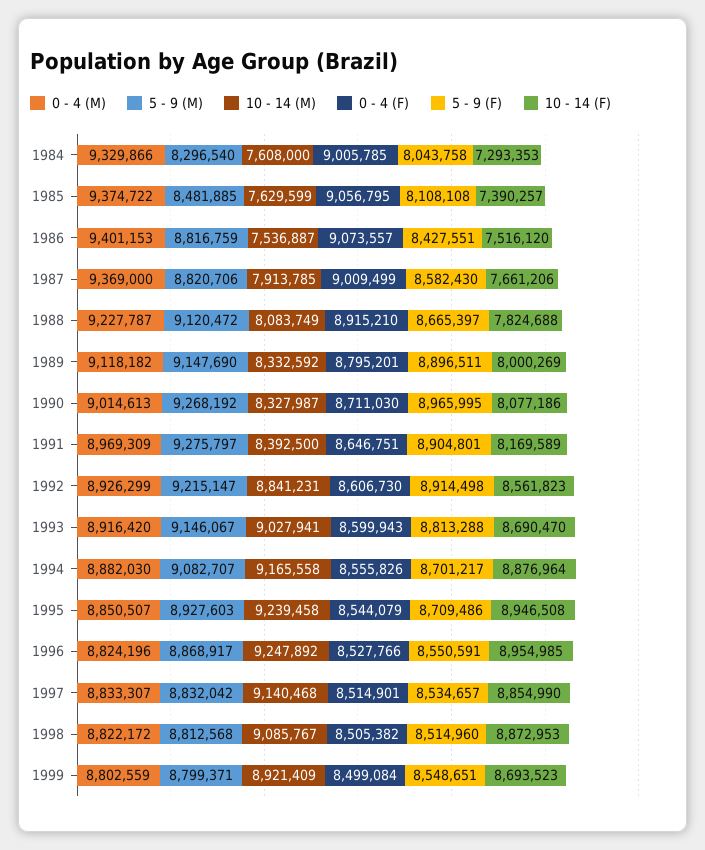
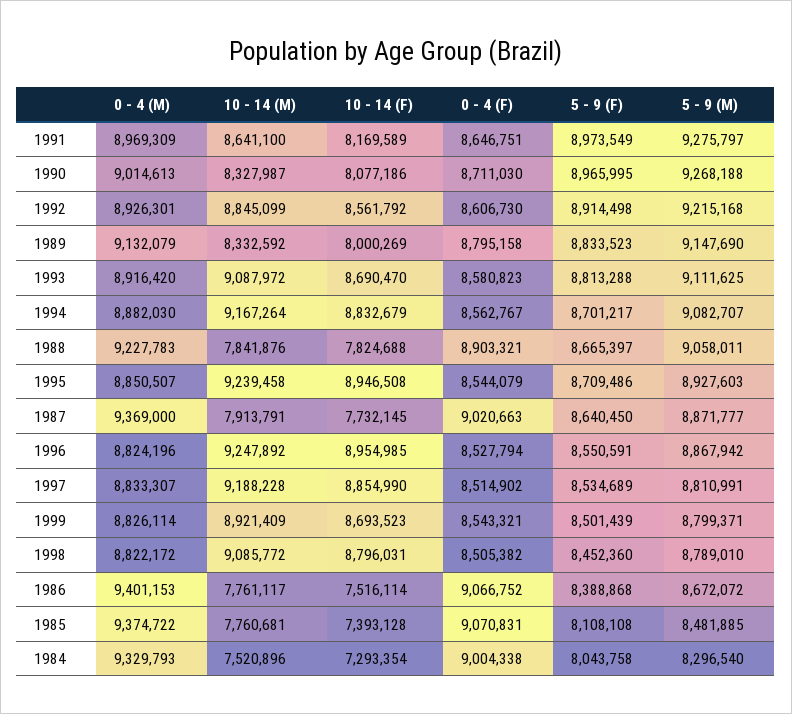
0 - 4 (M), 1984: 9329866 -> 9329793
10 - 14 (M), 1984: 7608000 -> 7520896
0 - 4 (F), 1984: 9005785 -> 9004338
10 - 14 (F), 1984: 7293353 -> 7293354
10 - 14 (M), 1985: 7629599 -> 7760681
0 - 4 (F), 1985: 9056795 -> 9070831
10 - 14 (F), 1985: 7390257 -> 7393128
5 - 9 (M), 1986: 8816759 -> 8672072
10 - 14 (M), 1986: 7536887 -> 7761117
0 - 4 (F), 1986: 9073557 -> 9066752
5 - 9 (F), 1986: 8427551 -> 8388868
10 - 14 (F), 1986: 7516120 -> 7516114
5 - 9 (M), 1987: 8820706 -> 8871777
10 - 14 (M), 1987: 7913785 -> 7913791
0 - 4 (F), 1987: 9009499 -> 9020663
5 - 9 (F), 1987: 8582430 -> 8640450
10 - 14 (F), 1987: 7661206 -> 7732145
0 - 4 (M), 1988: 9227787 -> 9227783
5 - 9 (M), 1988: 9120472 -> 9058011
10 - 14 (M), 1988: 8083749 -> 7841876
0 - 4 (F), 1988: 8915210 -> 8903321
0 - 4 (M), 1989: 9118182 -> 9132079
0 - 4 (F), 1989: 8795201 -> 8795158
5 - 9 (F), 1989: 8896511 -> 8833523
5 - 9 (M), 1990: 9268192 -> 9268188
10 - 14 (M), 1991: 8392500 -> 8641100
5 - 9 (F), 1991: 8904801 -> 8973549
0 - 4 (M), 1992: 8926299 -> 8926301
5 - 9 (M), 1992: 9215147 -> 9215168
10 - 14 (M), 1992: 8841231 -> 8845099
10 - 14 (F), 1992: 8561823 -> 8561792
5 - 9 (M), 1993: 9146067 -> 9111625
10 - 14 (M), 1993: 9027941 -> 9087972
0 - 4 (F), 1993: 8599943 -> 8580823
10 - 14 (M), 1994: 9165558 -> 9167264
0 - 4 (F), 1994: 8555826 -> 8562767
10 - 14 (F), 1994: 8876964 -> 8832679
5 - 9 (M), 1996: 8868917 -> 8867942
0 - 4 (F), 1996: 8527766 -> 8527794
5 - 9 (M), 1997: 8832042 -> 8810991
10 - 14 (M), 1997: 9140468 -> 9188228
0 - 4 (F), 1997: 8514901 -> 8514902
5 - 9 (F), 1997: 8534657 -> 8534689
5 - 9 (M), 1998: 8812568 -> 8789010
10 - 14 (M), 1998: 9085767 -> 9085772
5 - 9 (F), 1998: 8514960 -> 8452360
10 - 14 (F), 1998: 8872953 -> 8796031
0 - 4 (M), 1999: 8802559 -> 8826114
0 - 4 (F), 1999: 8499084 -> 8543321
5 - 9 (F), 1999: 8548651 -> 8501439

